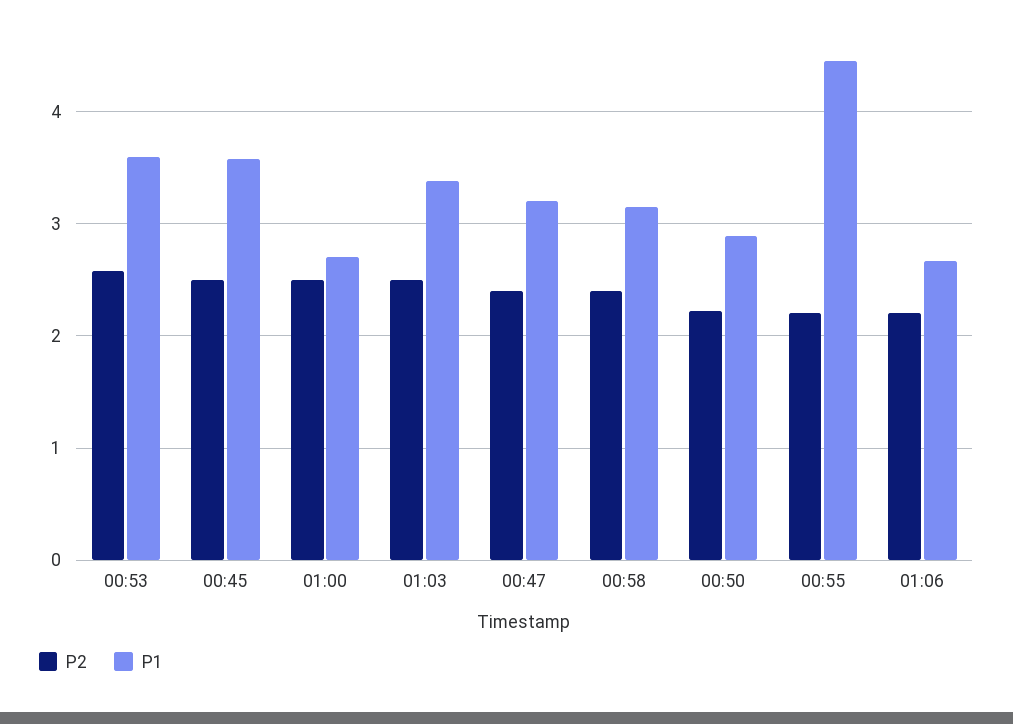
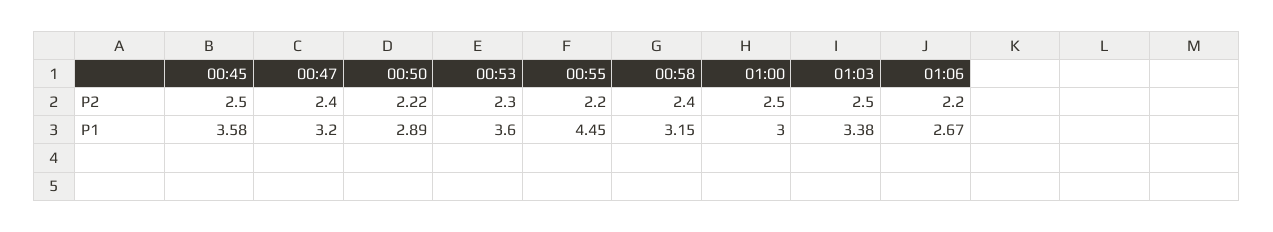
P2, 00:53: 2.6 -> 2.3
P1, 01:00: 2.7 -> 3

